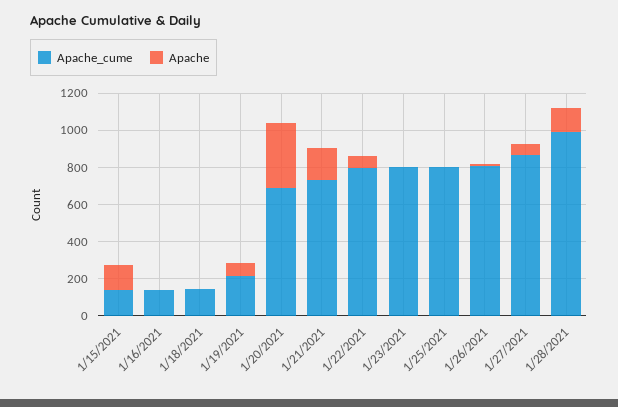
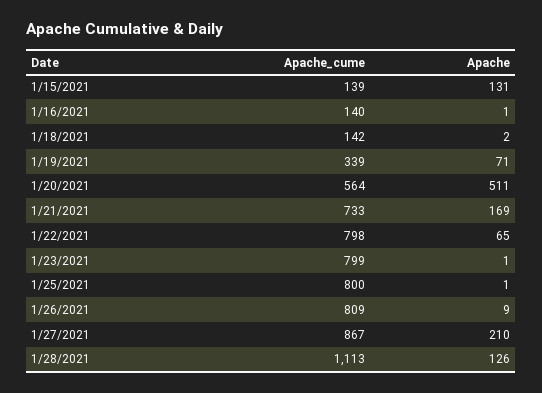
Apache_cume, 1/19/2021: 200 -> 339
Apache_cume, 1/20/2021: 700 -> 564
Apache, 1/20/2021: 350 -> 511
Apache, 1/27/2021: 50 -> 210
Apache_cume, 1/28/2021: 1000 -> 1113

